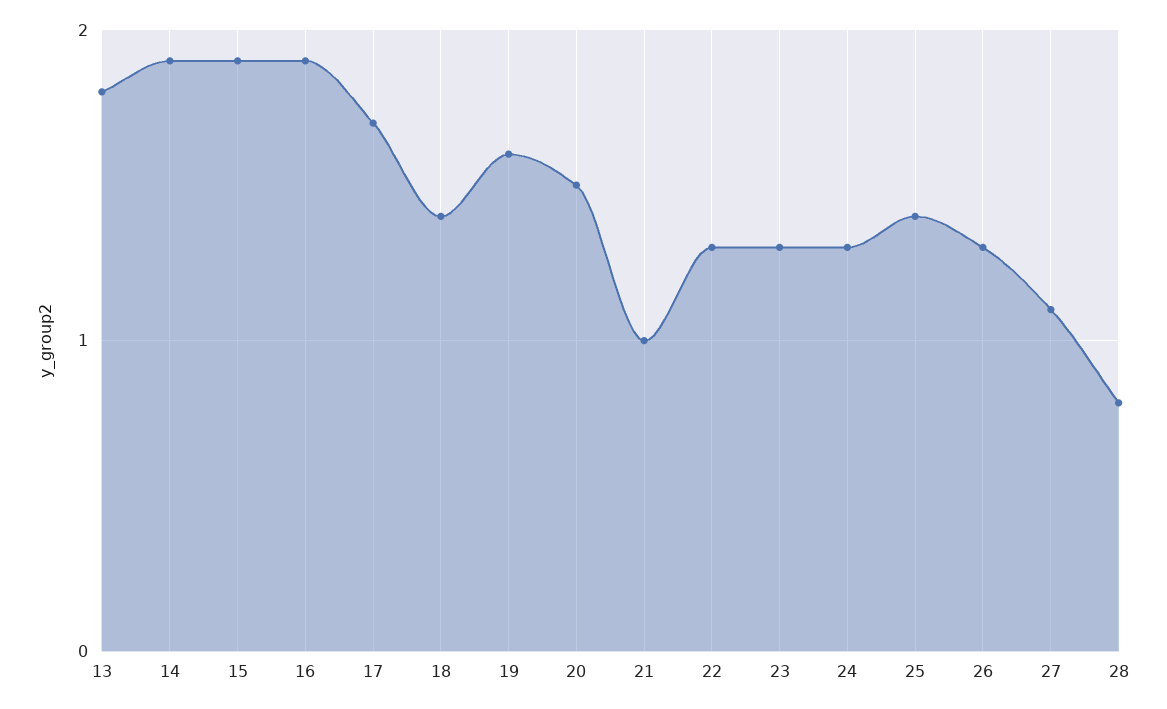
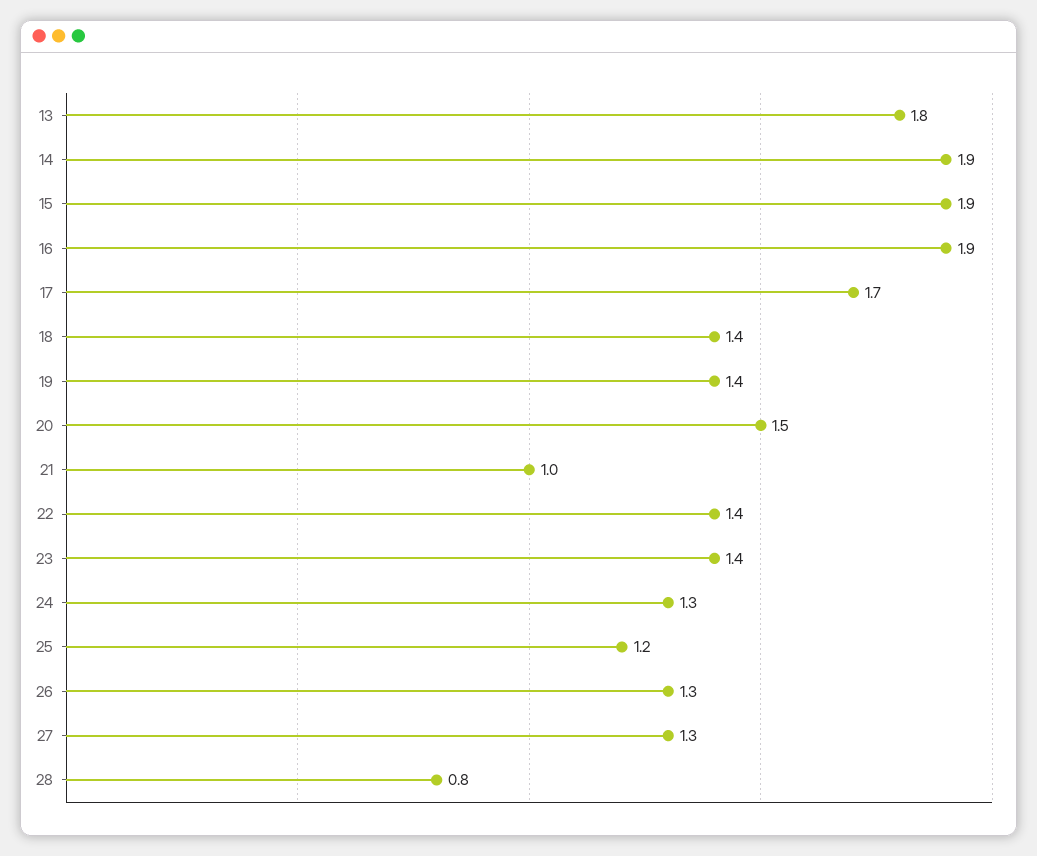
19: 1.6 -> 1.4
22: 1.3 -> 1.4
23: 1.3 -> 1.4
25: 1.4 -> 1.2
27: 1.1 -> 1.3

